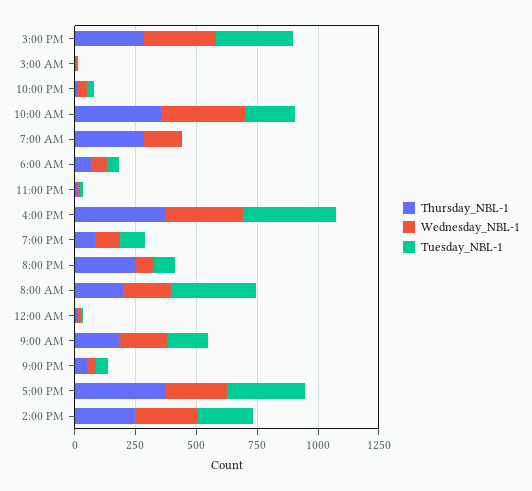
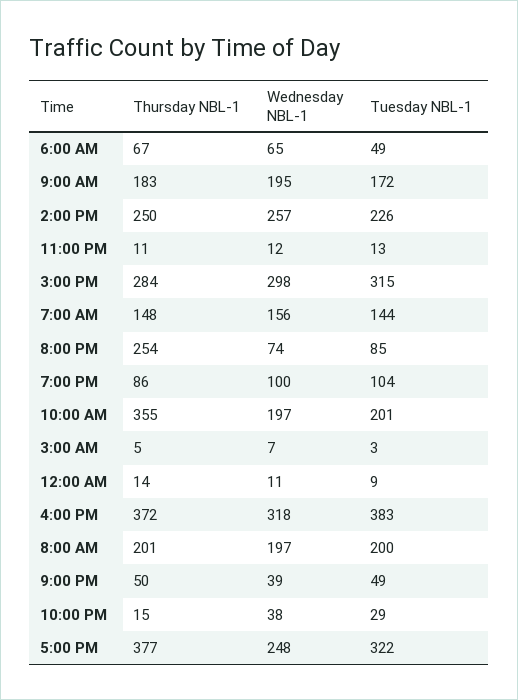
Wednesday_NBL-1, 10:00 AM: 350 -> 197
Thursday_NBL-1, 7:00 AM: 300 -> 148
Tuesday_NBL-1, 7:00 AM: 0 -> 144
Tuesday_NBL-1, 8:00 AM: 350 -> 200

